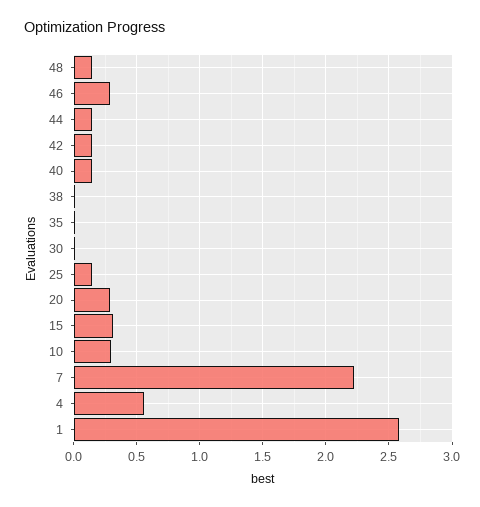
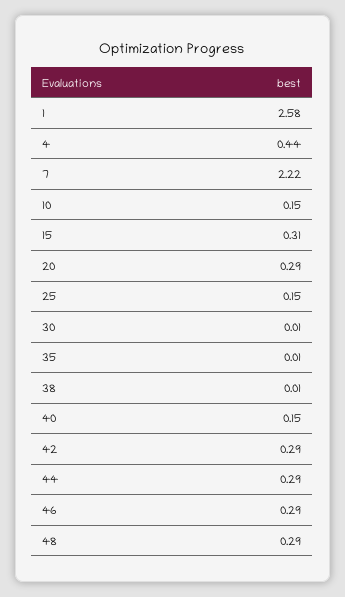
48: 0.15 -> 0.29
44: 0.15 -> 0.29
42: 0.15 -> 0.29
10: 0.3 -> 0.15
4: 0.55 -> 0.44

